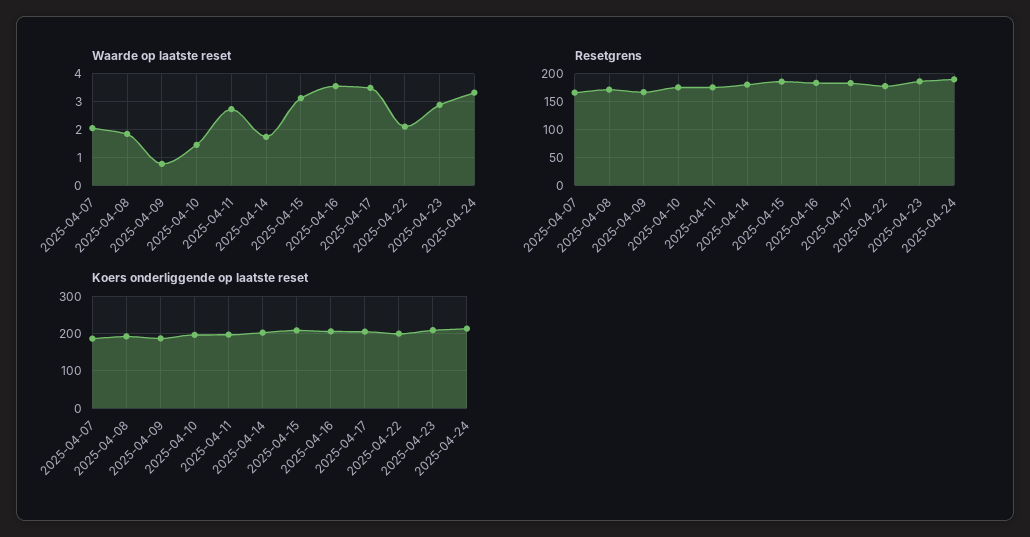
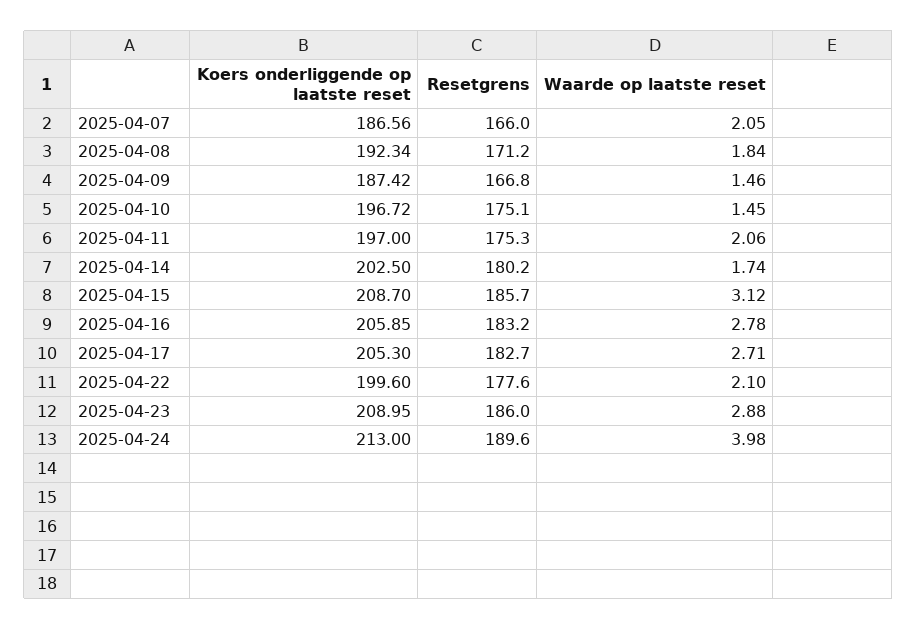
Waarde op laatste reset, 2025-04-09: 0.75 -> 1.46
Waarde op laatste reset, 2025-04-11: 2.75 -> 2.06
Waarde op laatste reset, 2025-04-16: 3.5 -> 2.78
Waarde op laatste reset, 2025-04-17: 3.5 -> 2.71
Waarde op laatste reset, 2025-04-24: 3.25 -> 3.98

